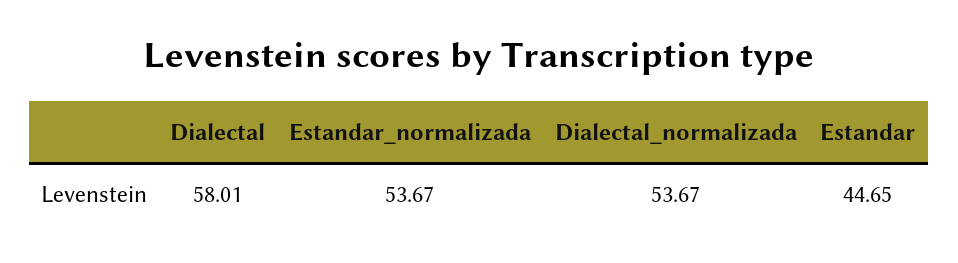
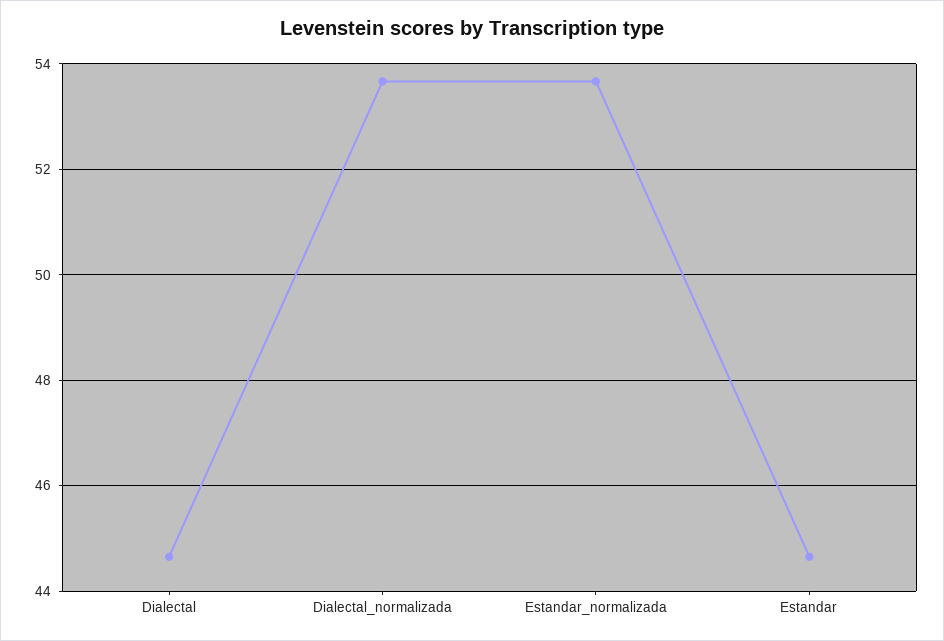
Dialectal: 58.01 -> 44.6

